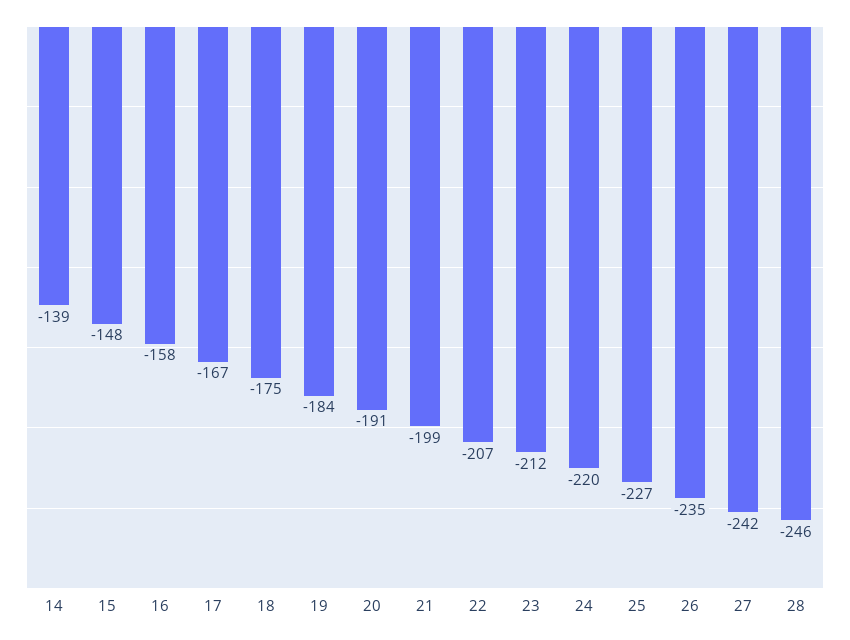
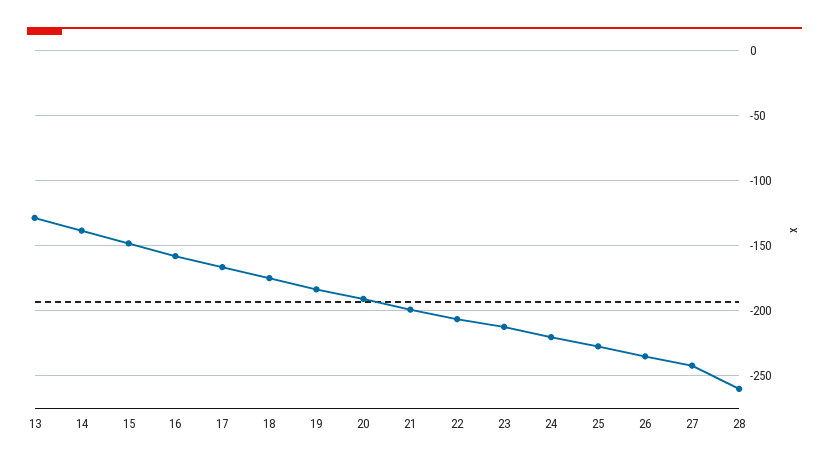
28: -246 -> -260
13: none -> -130

